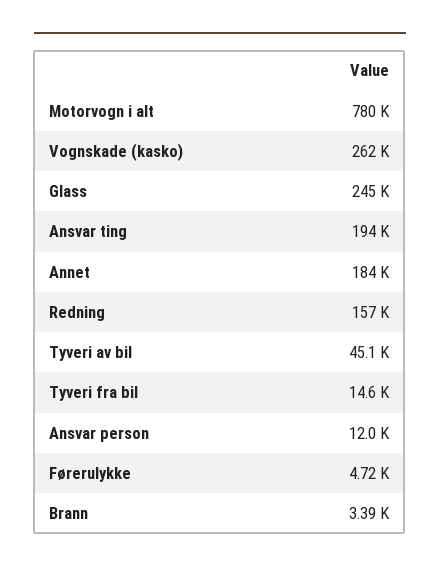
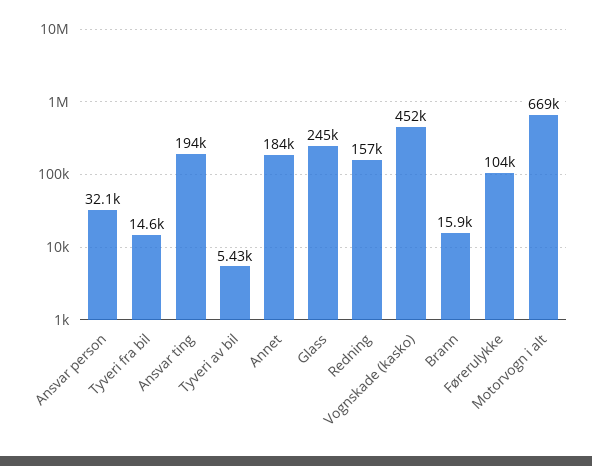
Motorvogn i alt: 780000 -> 669000
Vognskade (kasko): 262000 -> 452000
Tyveri av bil: 45100 -> 5430
Ansvar person: 12000 -> 32100
Førerulykke: 4720 -> 104000
Brann: 3390 -> 15900

